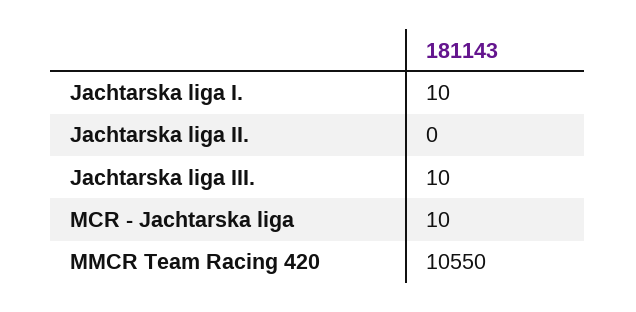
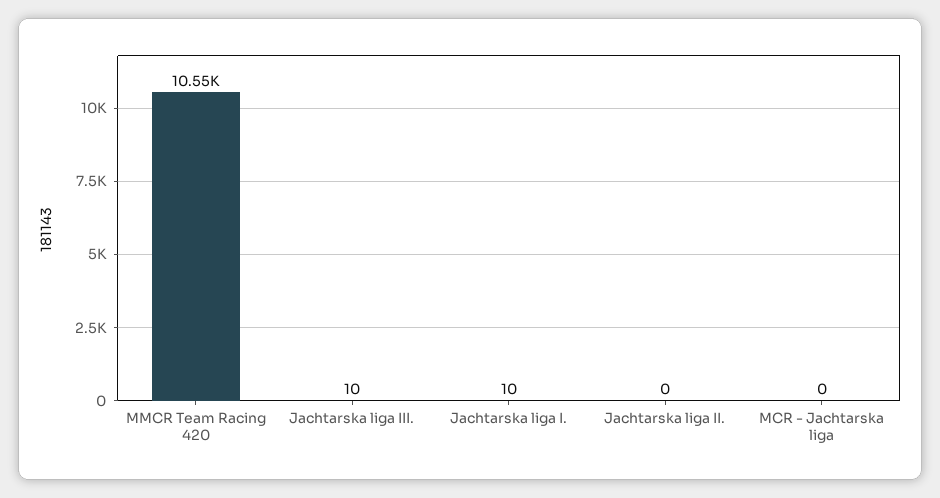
MCR - Jachtarska liga: 10 -> 0

